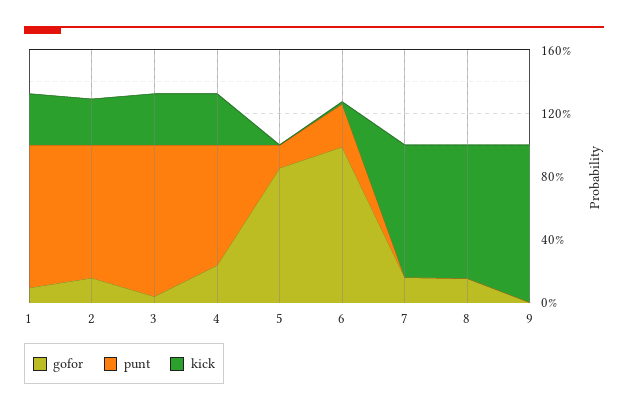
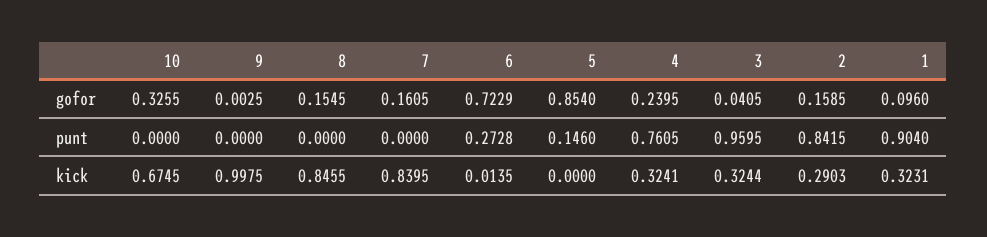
gofor, 6: 1 -> 0.7229
gofor, 10: none -> 0.3255
punt, 10: none -> 0
kick, 10: none -> 0.6745

